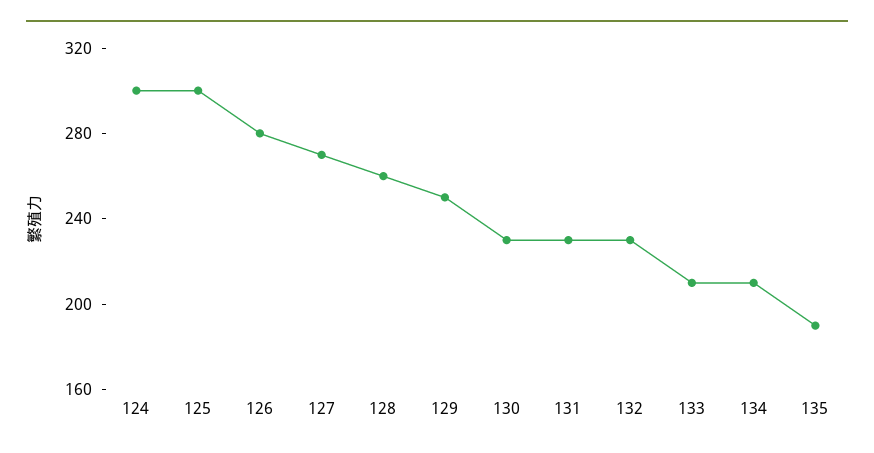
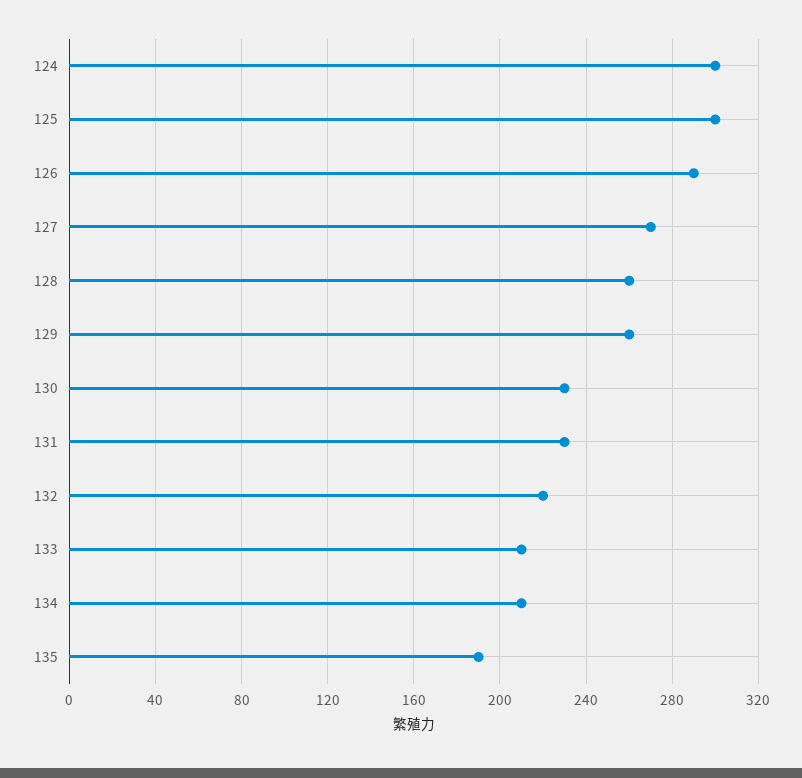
126: 280 -> 290
129: 250 -> 260
132: 230 -> 220

